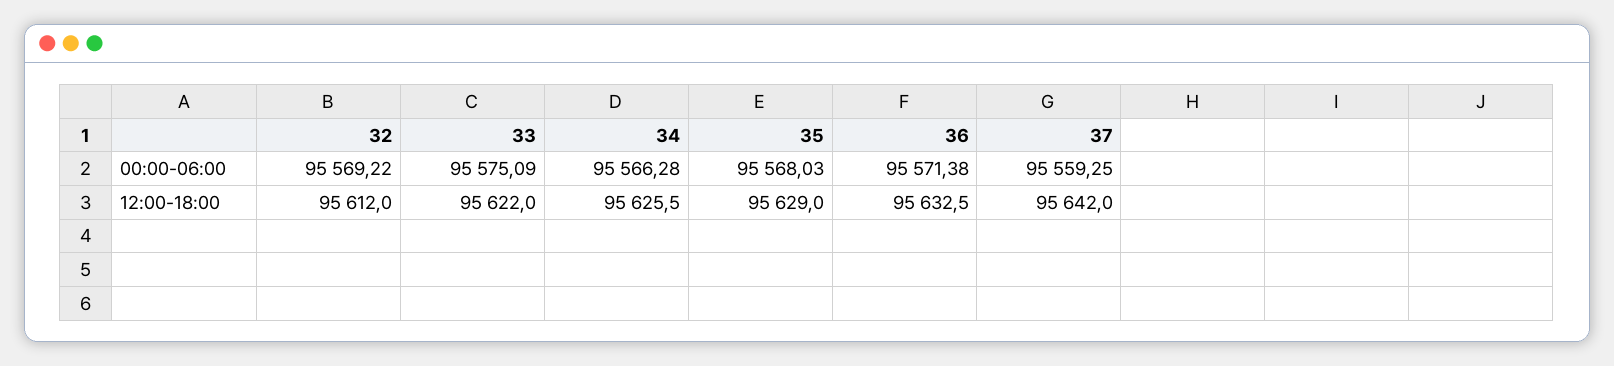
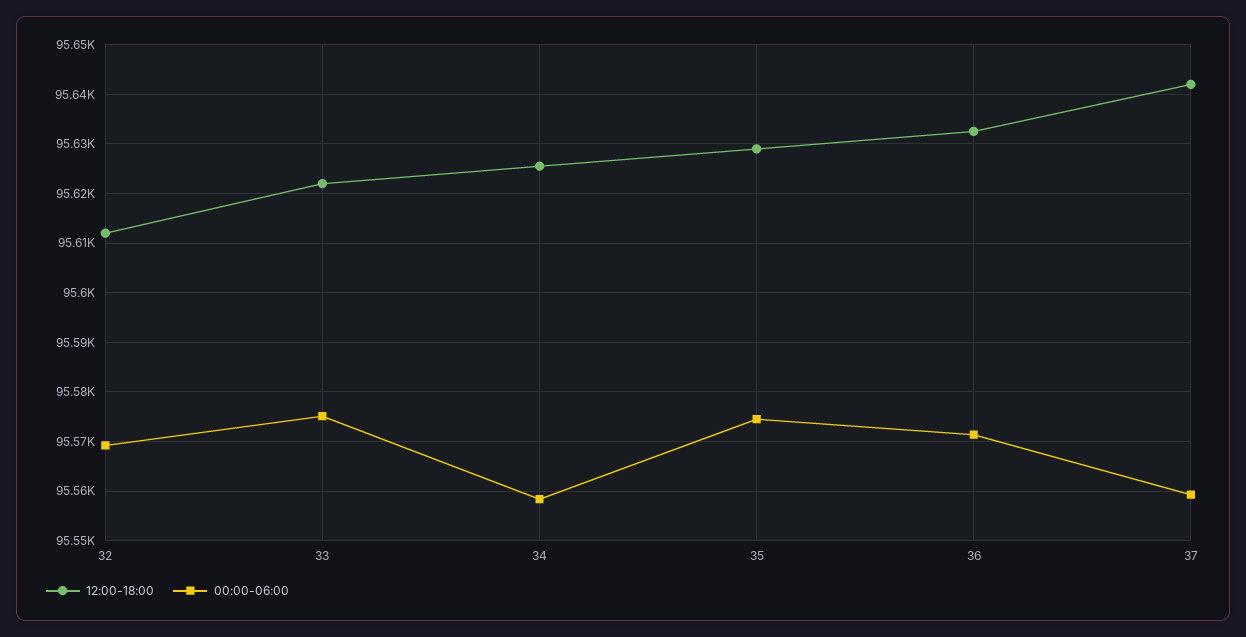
00:00-06:00, 34: 95566.28 -> 95558
00:00-06:00, 35: 95568.03 -> 95574

